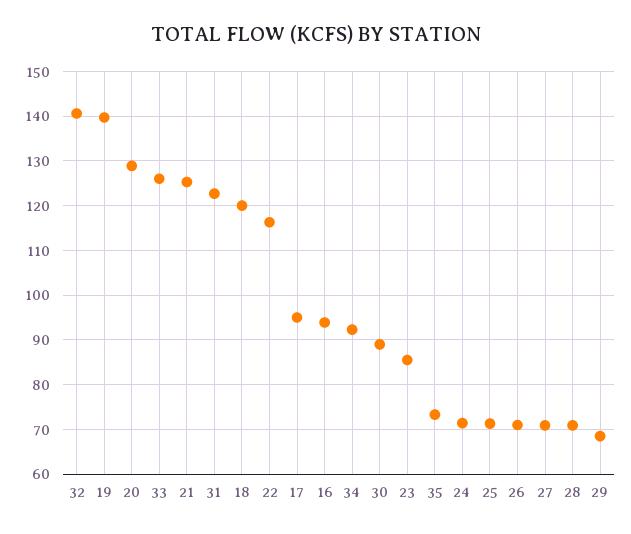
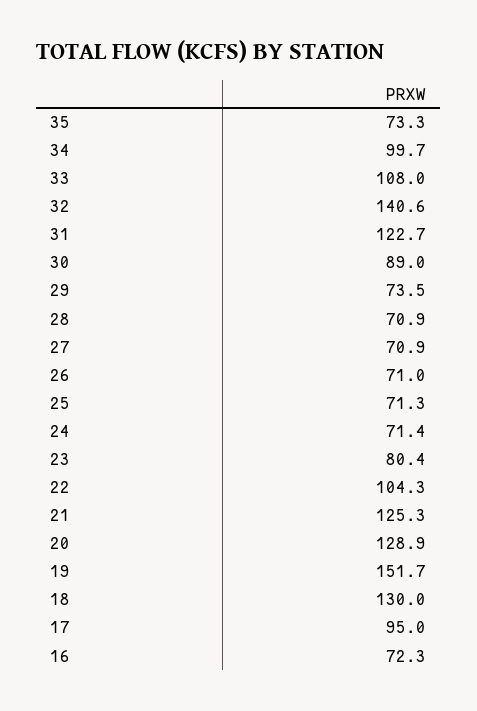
19: 140 -> 151.7
33: 126 -> 108
18: 120 -> 130
22: 116 -> 104.3
16: 94 -> 72.3
34: 92 -> 99.7
23: 86 -> 80.4
29: 68 -> 73.5

